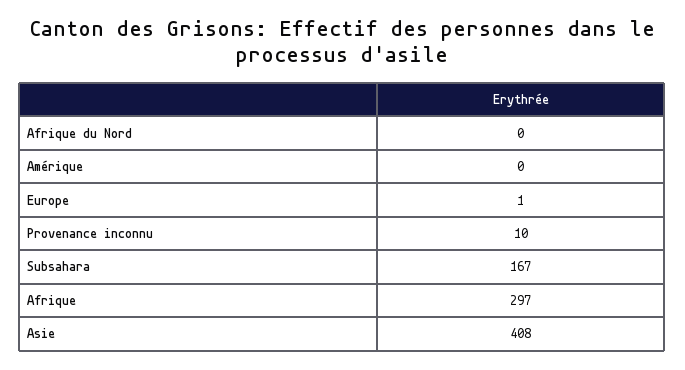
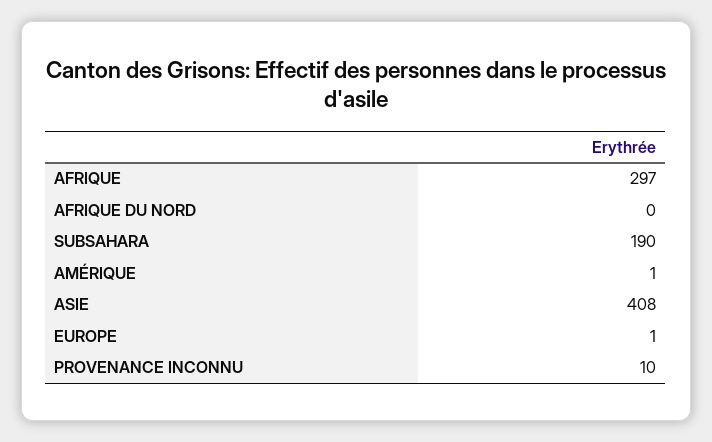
Amérique: 0 -> 1
Subsahara: 167 -> 190

